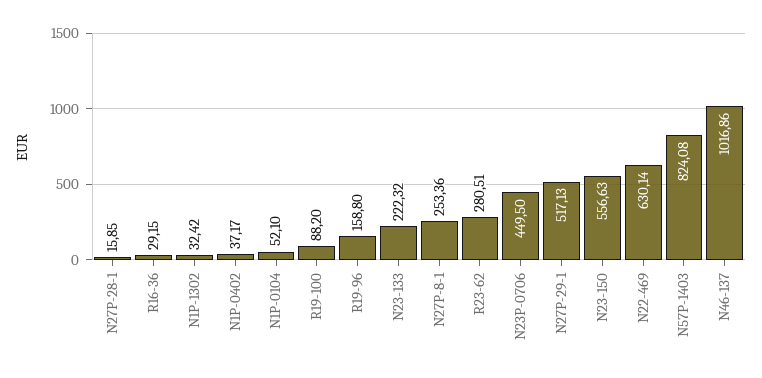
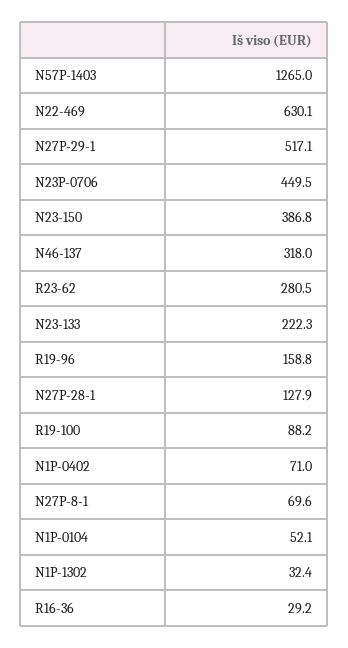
N27P-28-1: 15.85 -> 127.9
N1P-0402: 37.17 -> 71
N27P-8-1: 253.36 -> 69.6
N23-150: 556.63 -> 386.8
N57P-1403: 824.08 -> 1265
N46-137: 1016.86 -> 318

